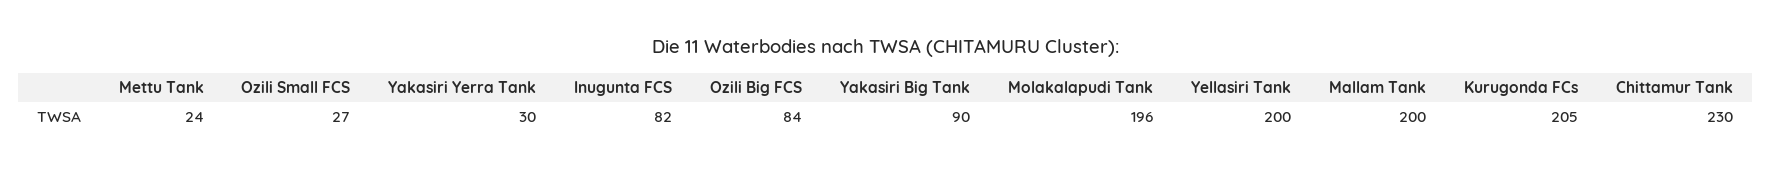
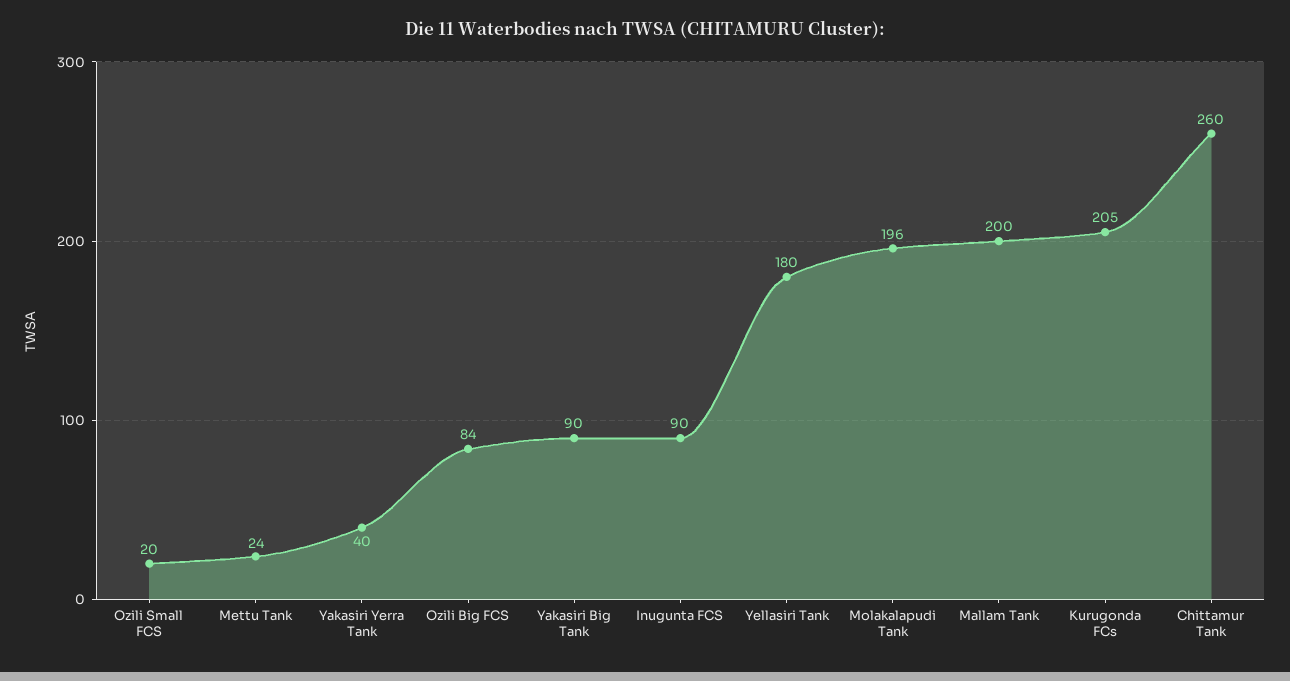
Ozili Small FCS: 27 -> 20
Yakasiri Yerra Tank: 30 -> 40
Inugunta FCS: 82 -> 90
Yellasiri Tank: 200 -> 180
Chittamur Tank: 230 -> 260

